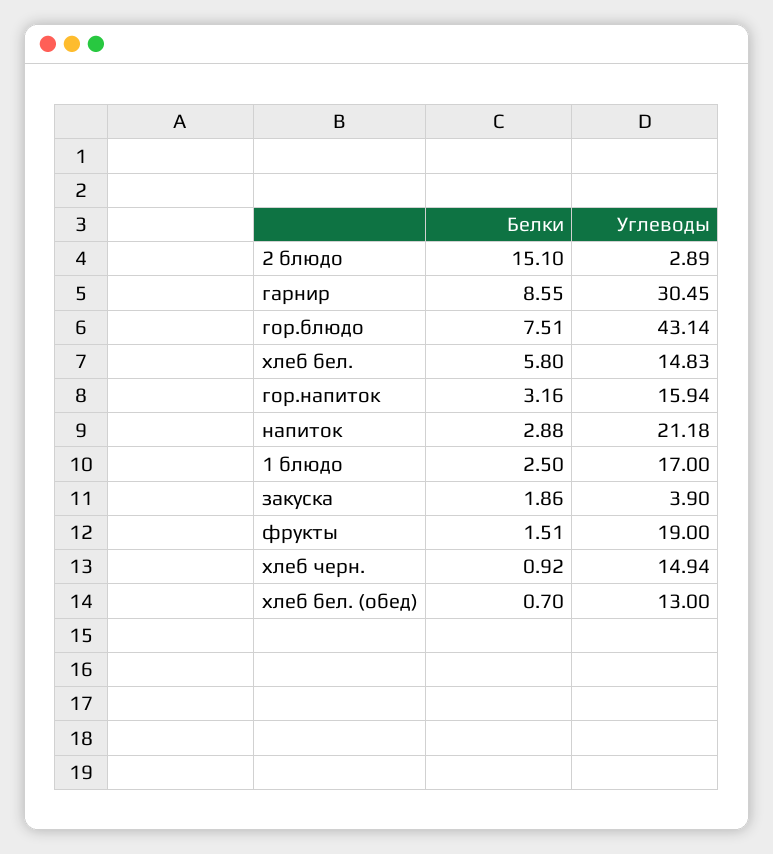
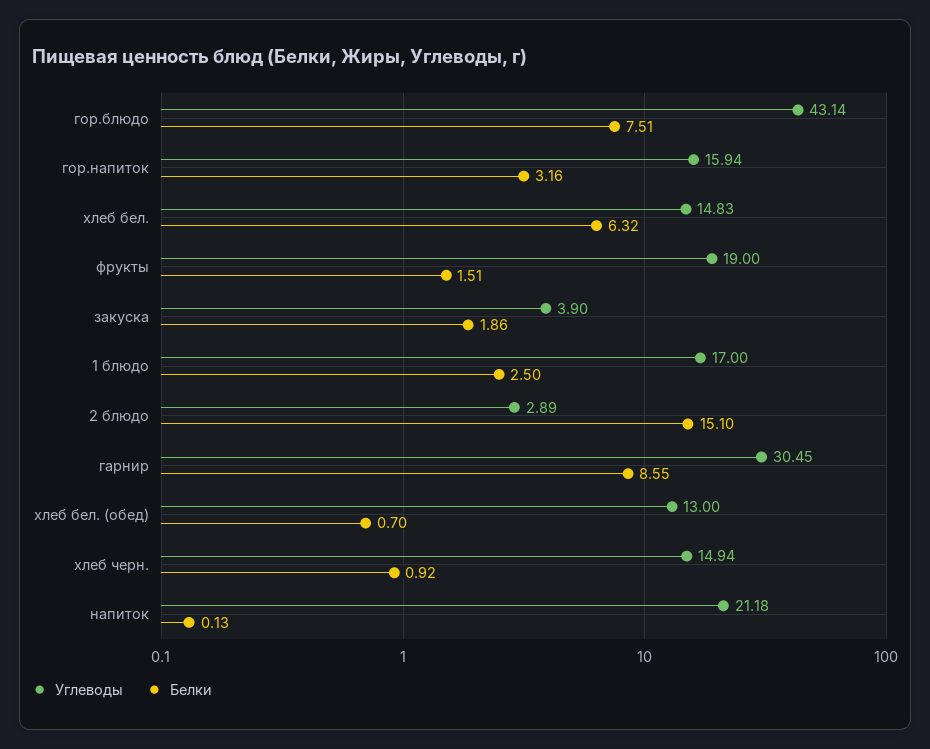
Белки, хлеб бел.: 5.8 -> 6.32
Белки, напиток: 2.88 -> 0.13

